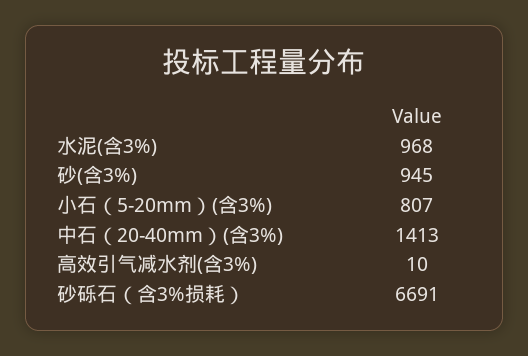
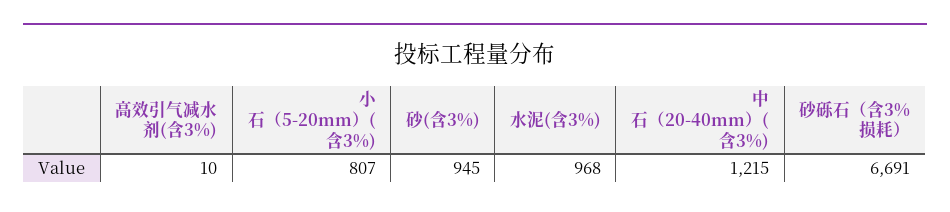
中石（20-40mm）(含3%): 1413 -> 1215

